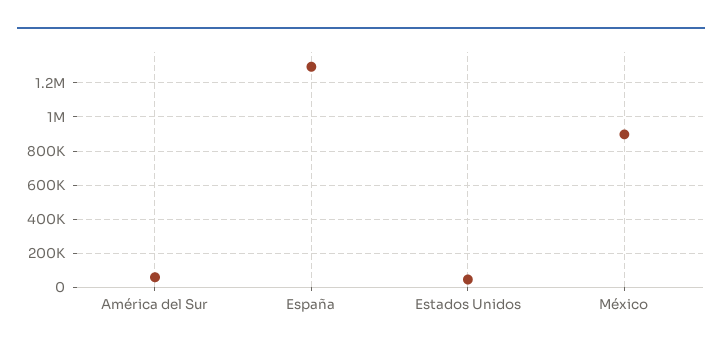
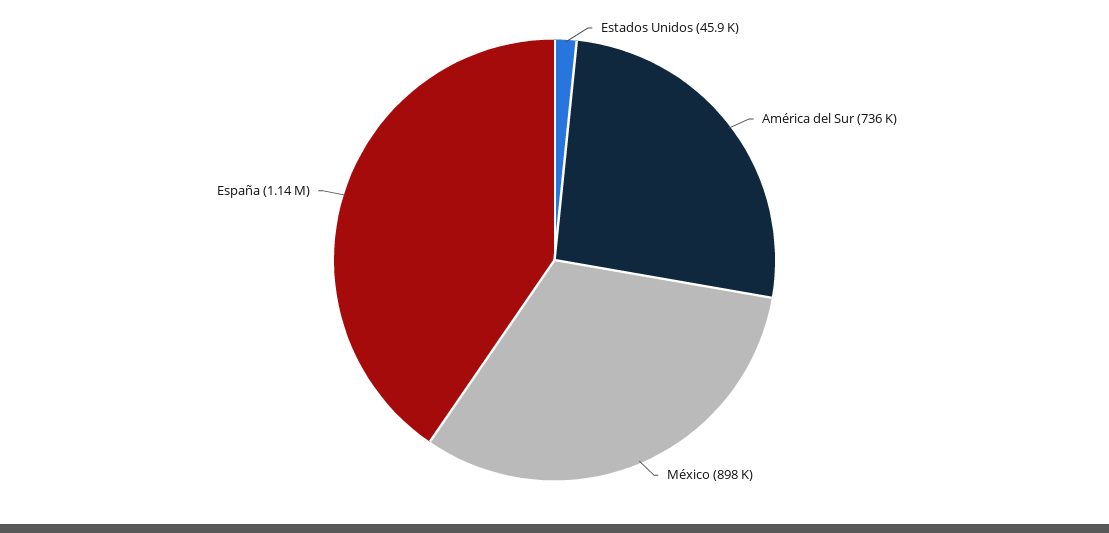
América del Sur: 50000 -> 736000
España: 1300000 -> 1140000

